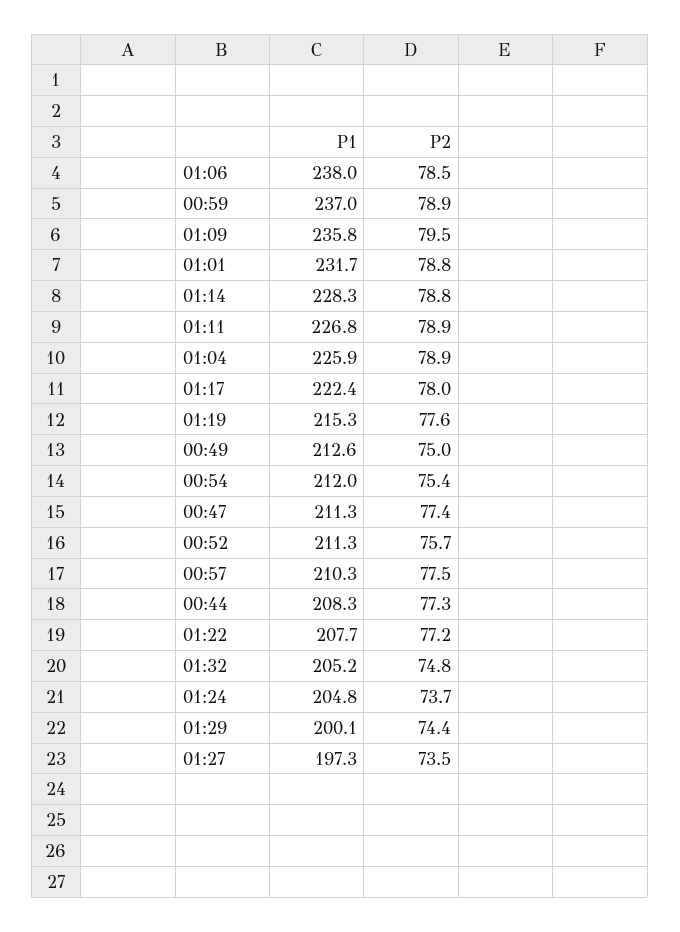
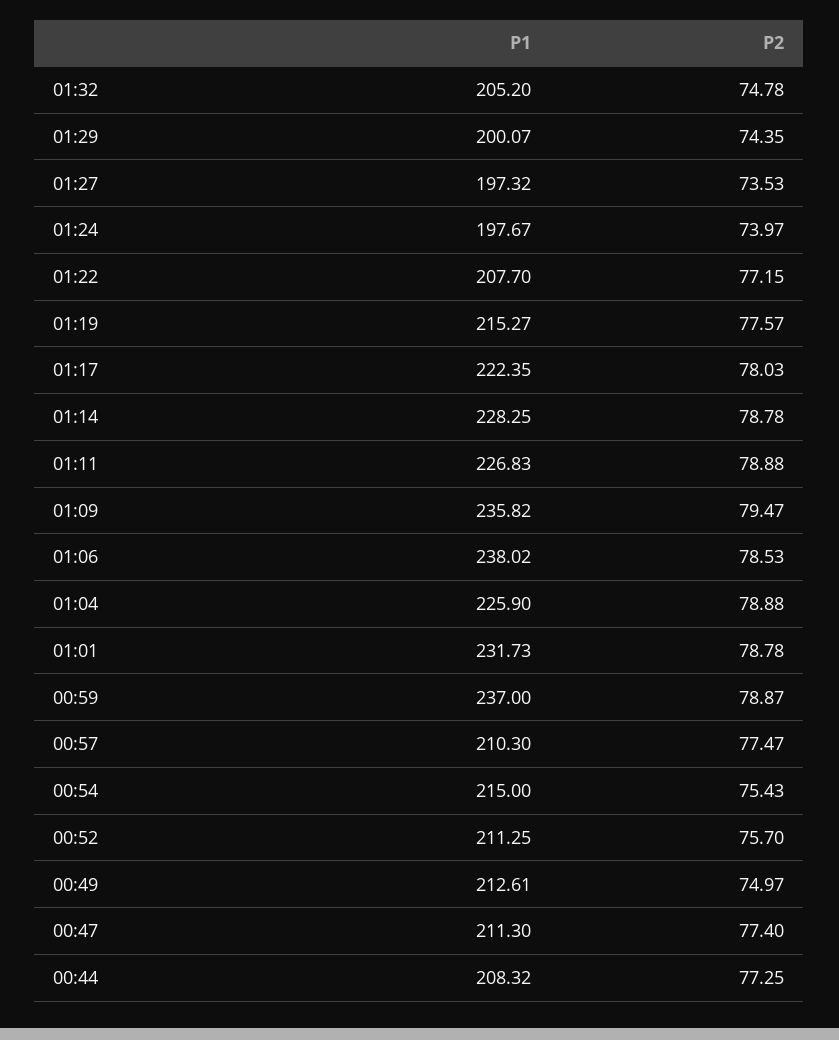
P1, 00:54: 212 -> 215
P1, 01:24: 204.8 -> 197.67
P2, 01:24: 73.7 -> 73.97

